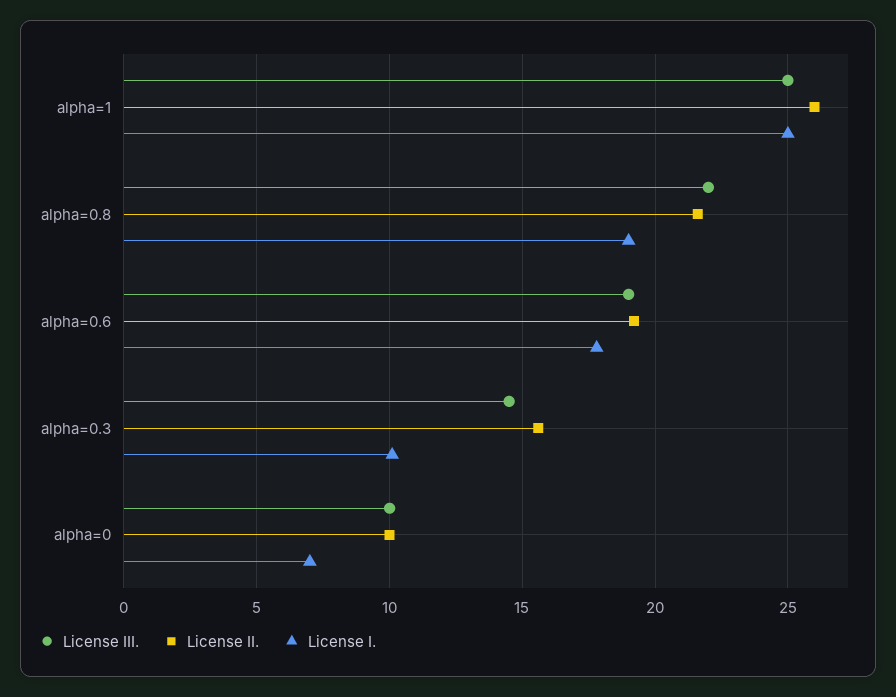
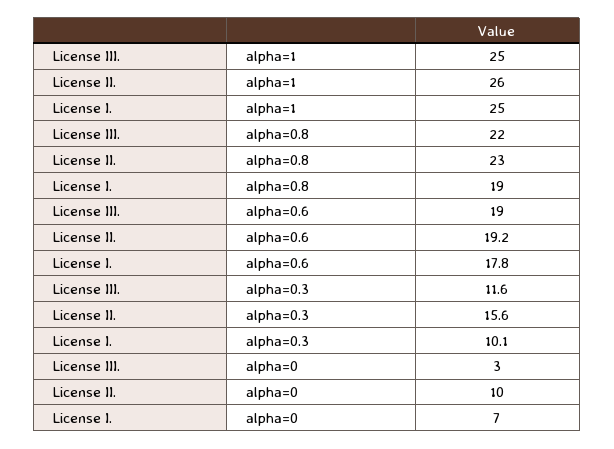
License II., alpha=0.8: 21.5 -> 23
License III., alpha=0.3: 14.5 -> 11.6
License III., alpha=0: 10 -> 3

